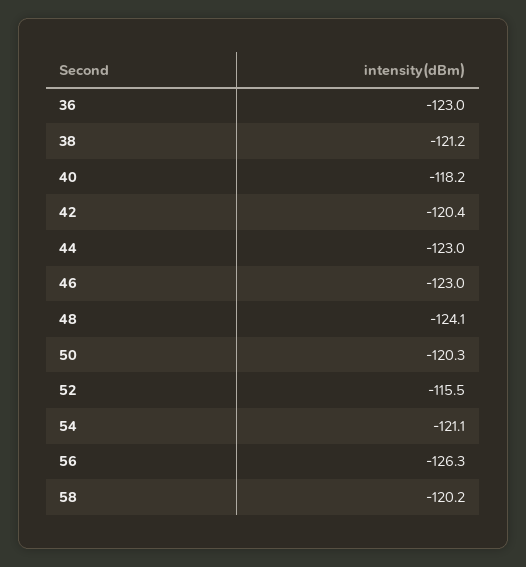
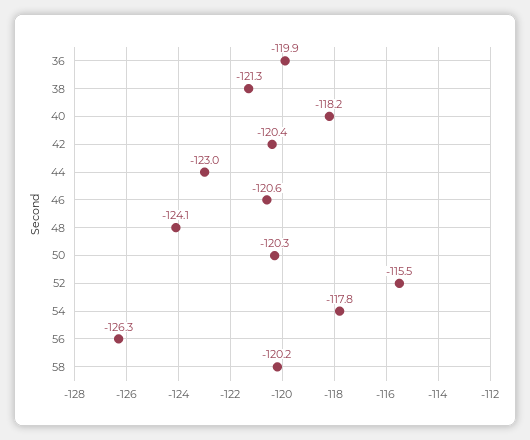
36: -123 -> -119.9
38: -121.2 -> -121.3
46: -123 -> -120.6
54: -121.1 -> -117.8

